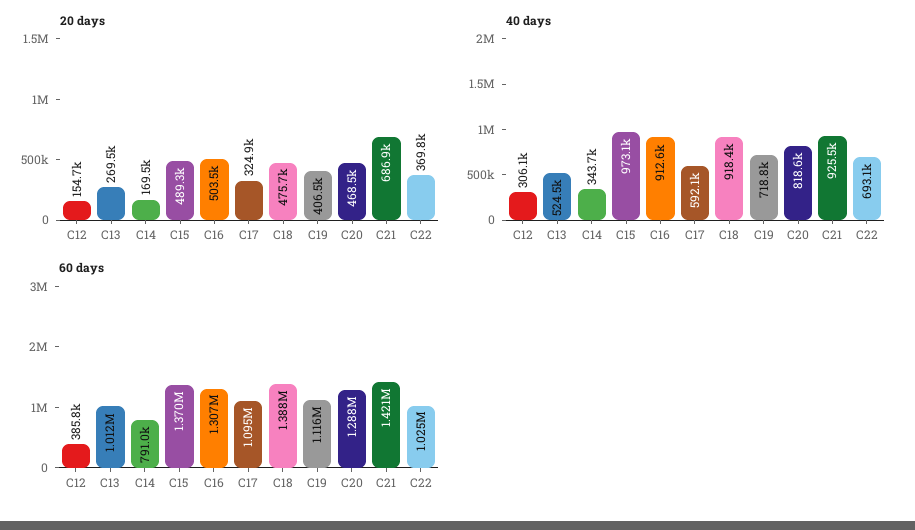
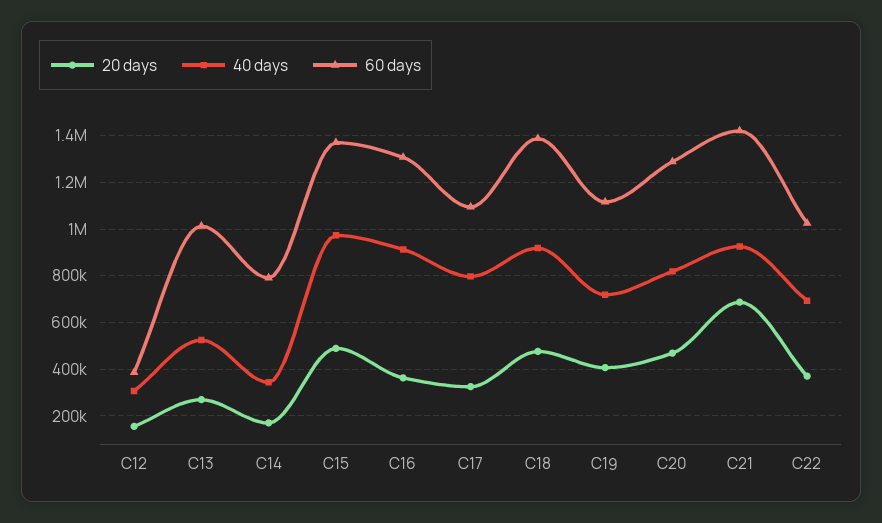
20 days, C16: 503500 -> 350000
40 days, C17: 592100 -> 800000

